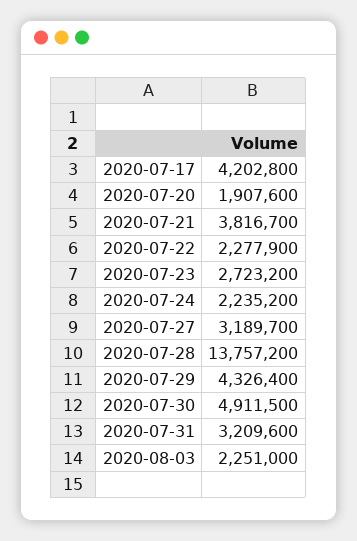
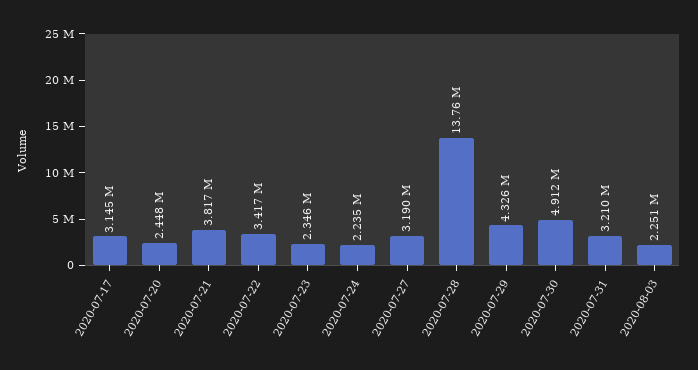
2020-07-17: 4202800 -> 3145000
2020-07-20: 1907600 -> 2448000
2020-07-22: 2277900 -> 3417000
2020-07-23: 2723200 -> 2346000

